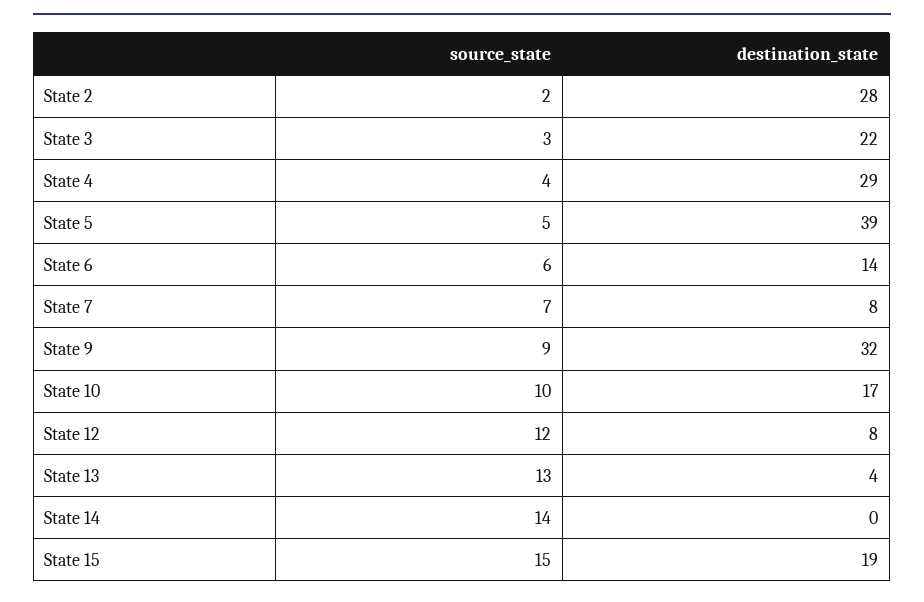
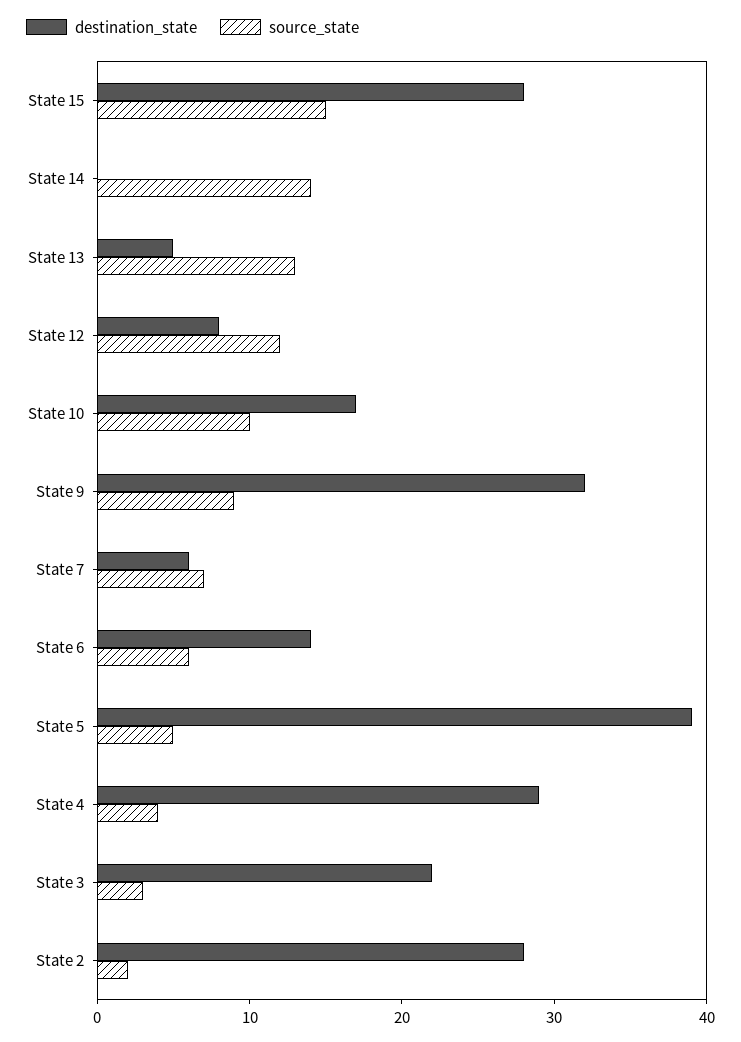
destination_state, State 7: 8 -> 6
destination_state, State 13: 4 -> 5
destination_state, State 15: 19 -> 28

